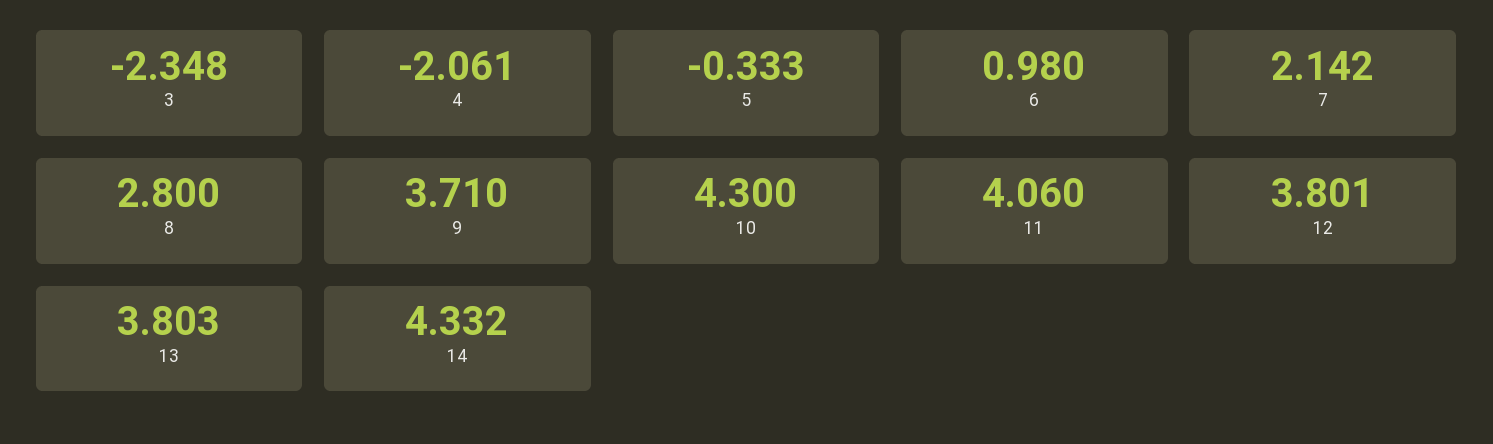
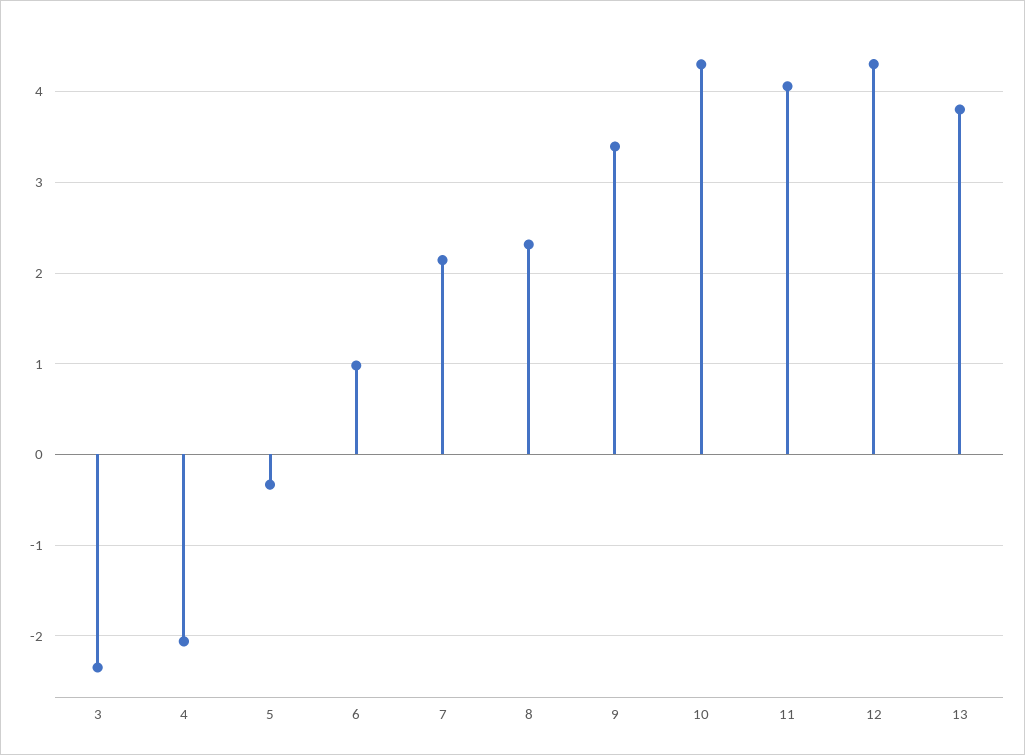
8: 2.8 -> 2.3
9: 3.71 -> 3.4
12: 3.801 -> 4.3
14: 4.332 -> none

